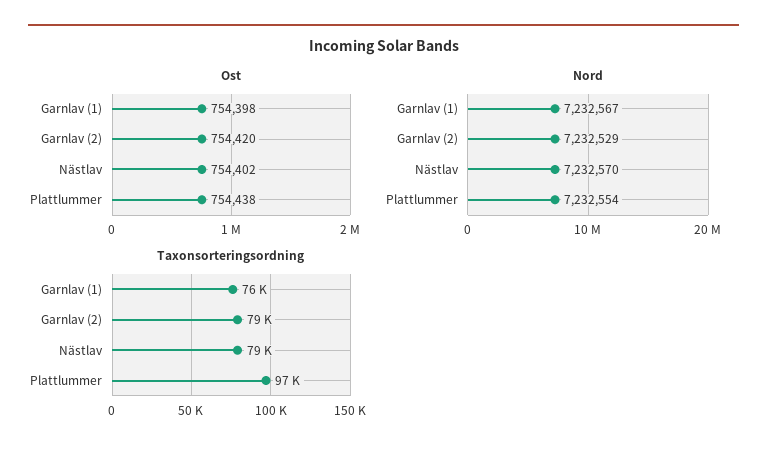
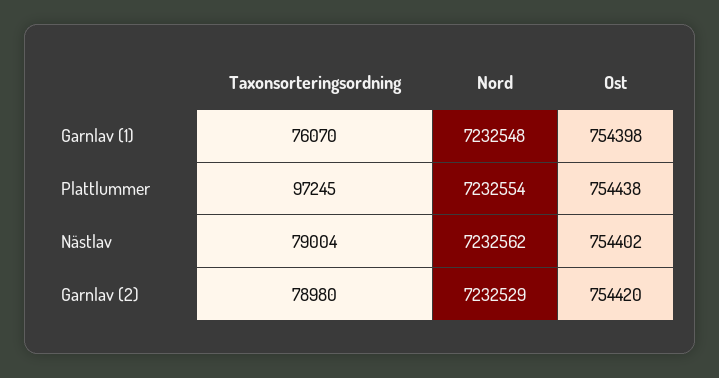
Nord, Garnlav (1): 7232567 -> 7232548
Nord, Nästlav: 7232570 -> 7232562

